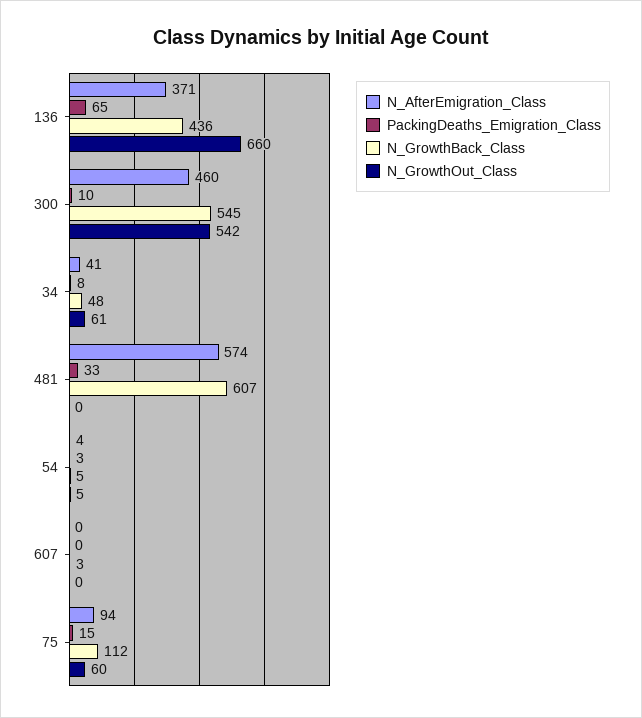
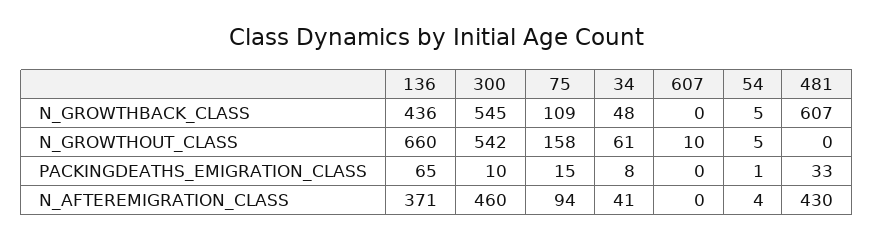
N_AfterEmigration_Class, 481: 574 -> 430
PackingDeaths_Emigration_Class, 54: 3 -> 1
N_GrowthBack_Class, 607: 3 -> 0
N_GrowthOut_Class, 607: 0 -> 10
N_GrowthBack_Class, 75: 112 -> 109
N_GrowthOut_Class, 75: 60 -> 158

